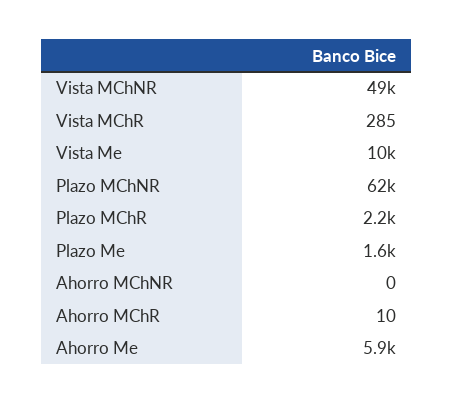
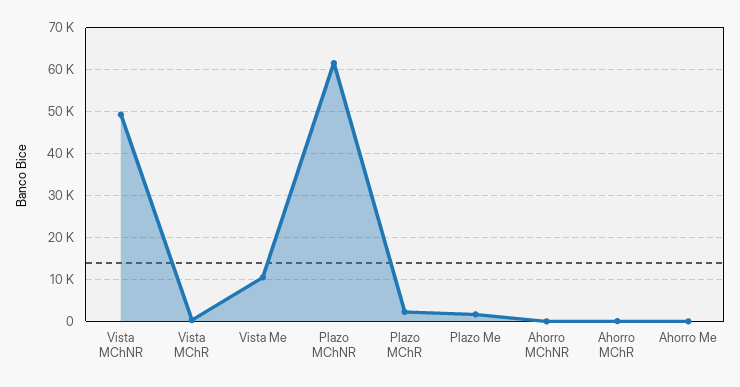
Ahorro Me: 5900 -> 0

